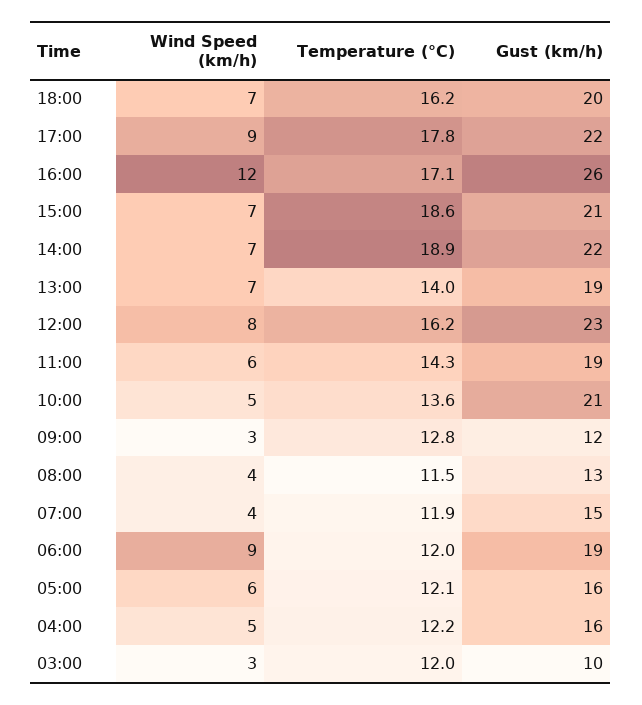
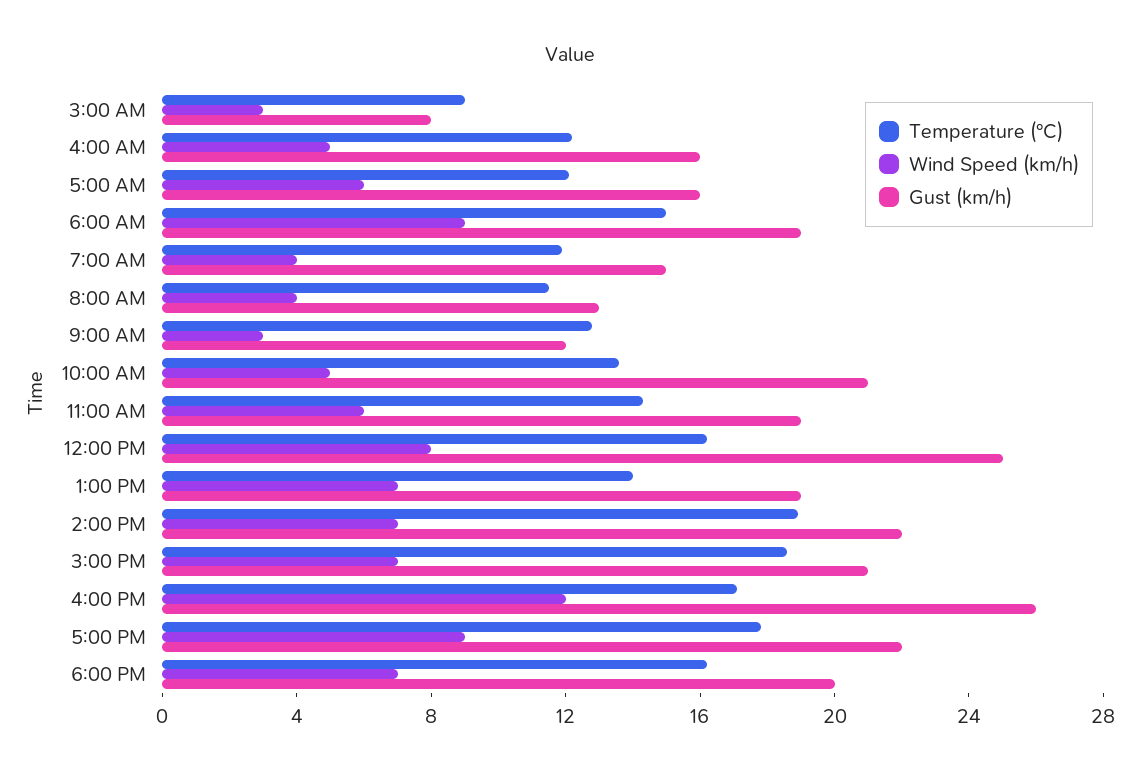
Gust (km/h), 12:00: 23 -> 25
Temperature (°C), 06:00: 12 -> 15
Temperature (°C), 03:00: 12 -> 9
Gust (km/h), 03:00: 10 -> 8

